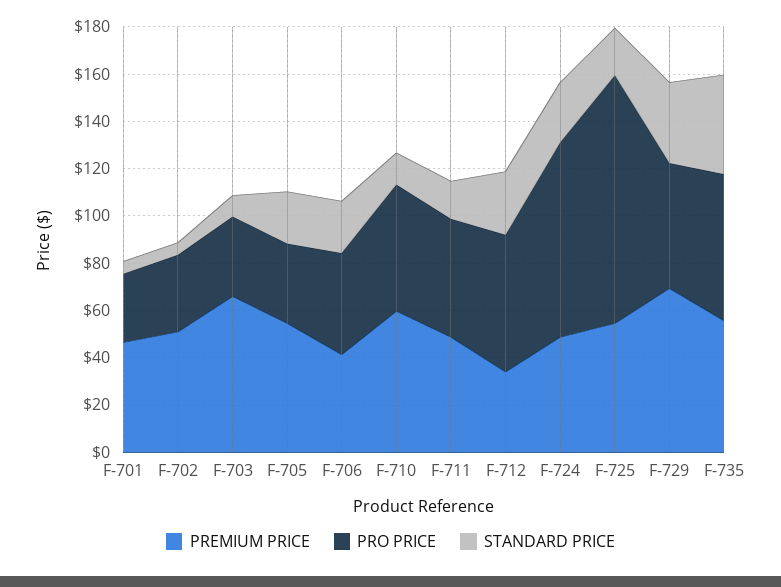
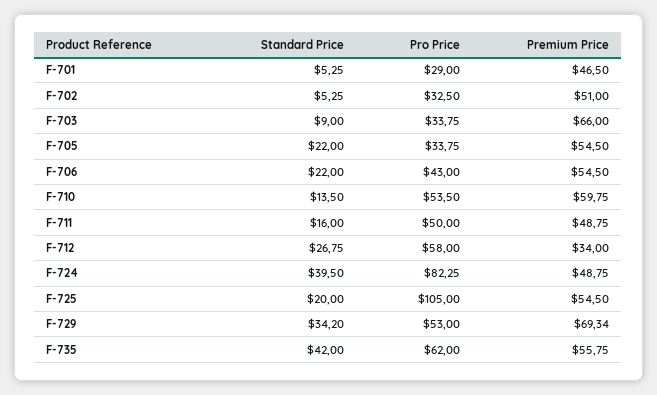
PREMIUM PRICE, F-706: 40 -> 54.5
STANDARD PRICE, F-724: 25 -> 39.5

